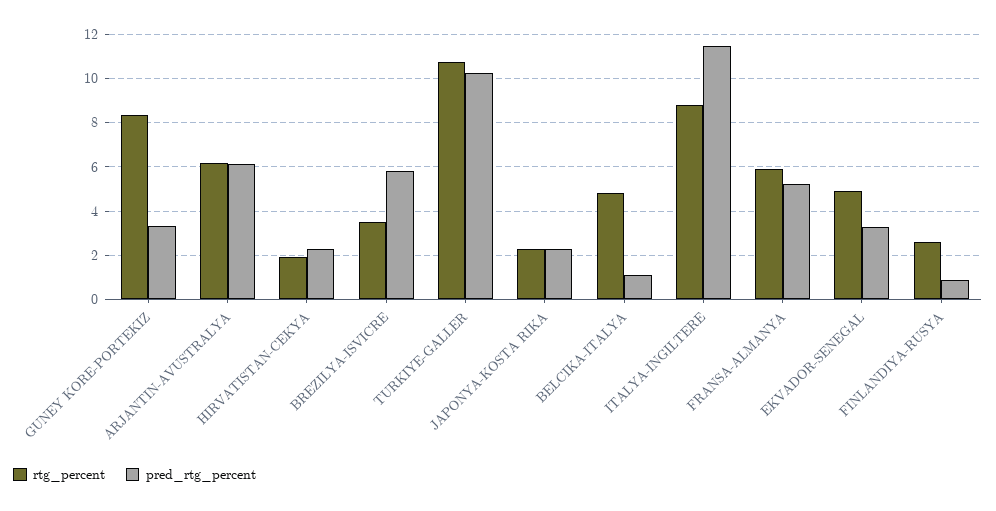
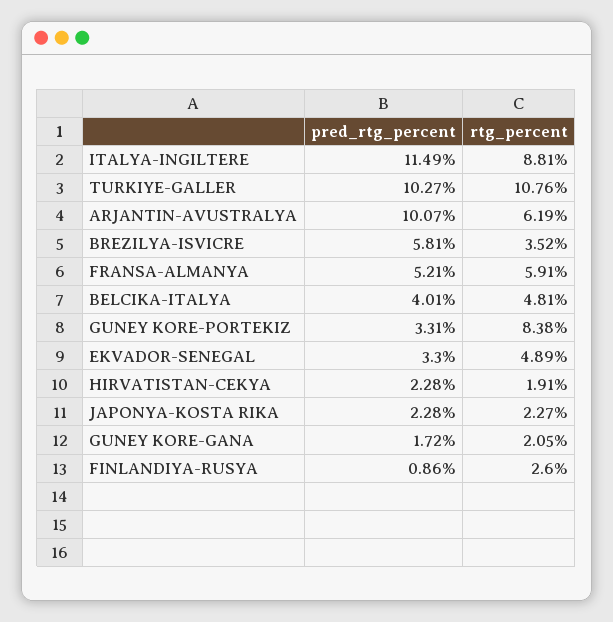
pred_rtg_percent, ARJANTIN-AVUSTRALYA: 6 -> 10.07
pred_rtg_percent, BELCIKA-ITALYA: 1 -> 4.01
pred_rtg_percent, GUNEY KORE-GANA: none -> 1.72
rtg_percent, GUNEY KORE-GANA: none -> 2.05

